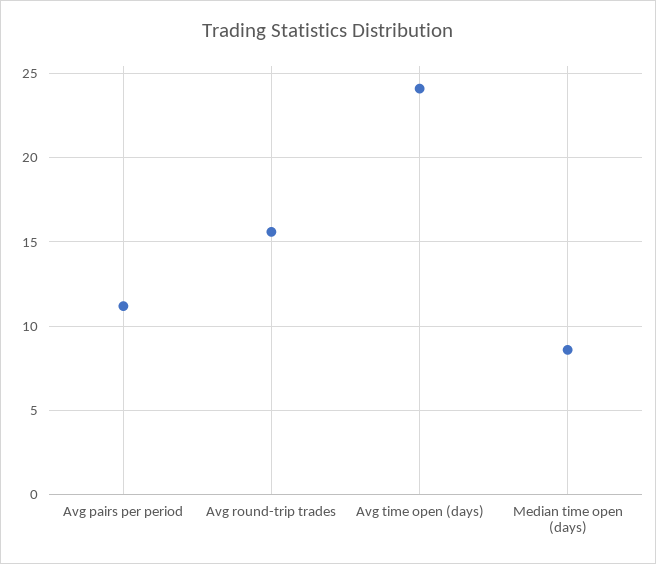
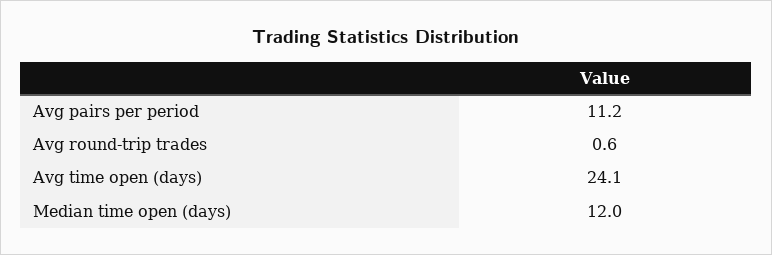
Avg round-trip trades: 15.5 -> 0.6
Median time open (days): 8.5 -> 12

